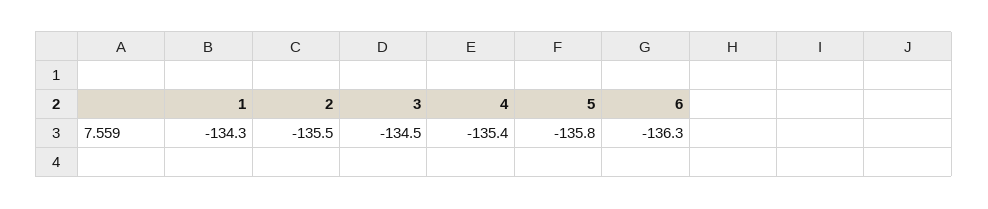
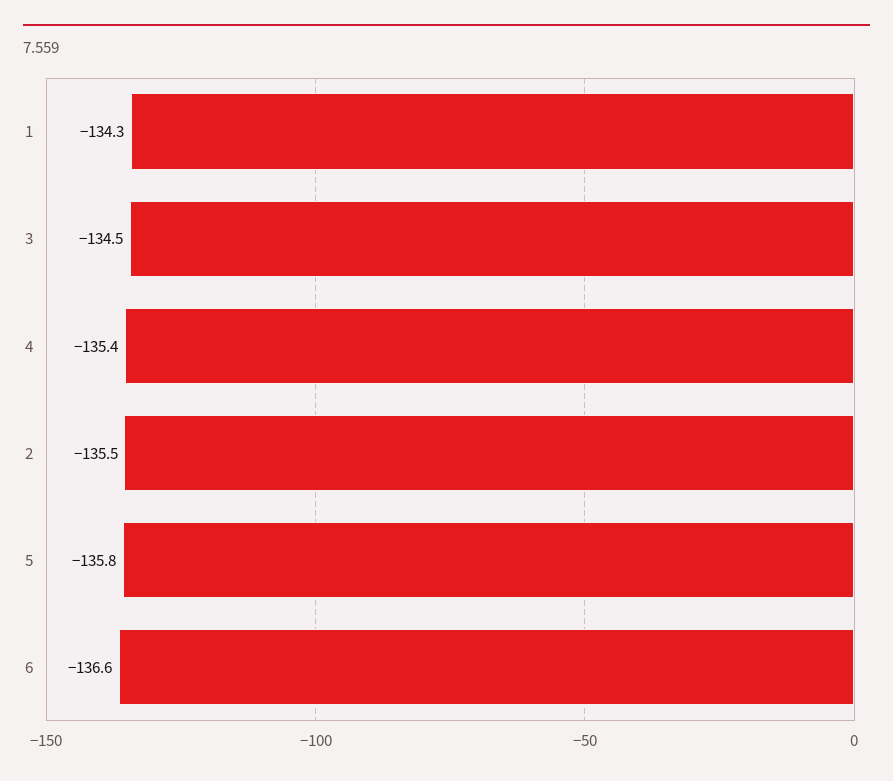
6: -136.3 -> -136.6

